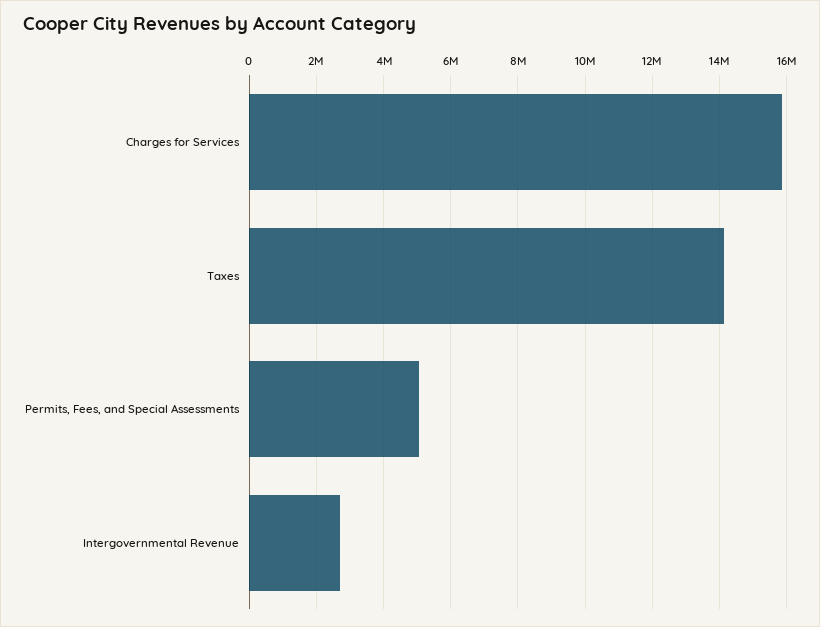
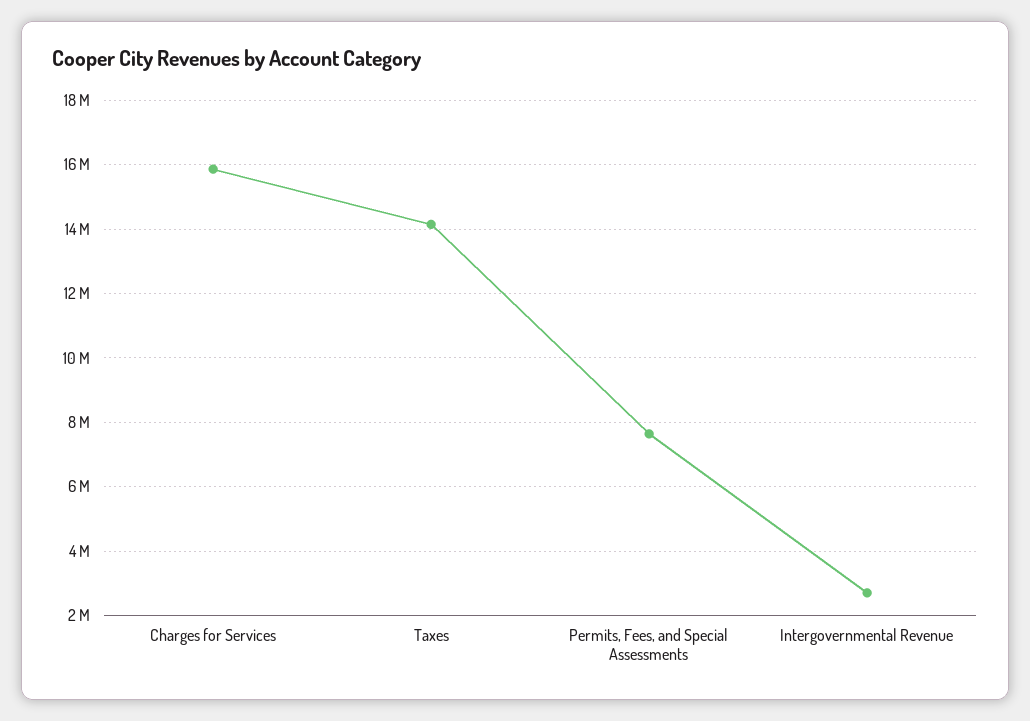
Permits, Fees, and Special Assessments: 5000000 -> 7600000

